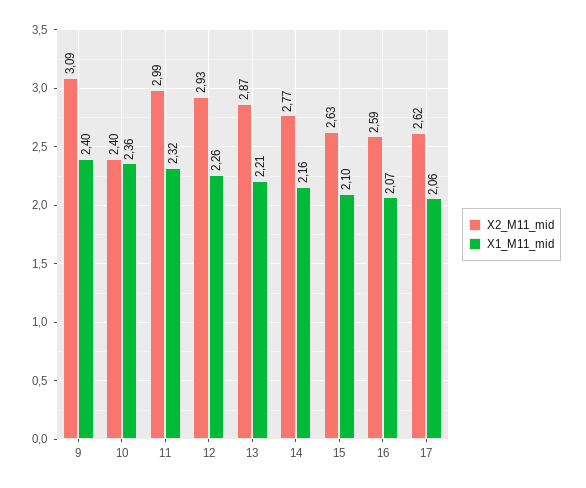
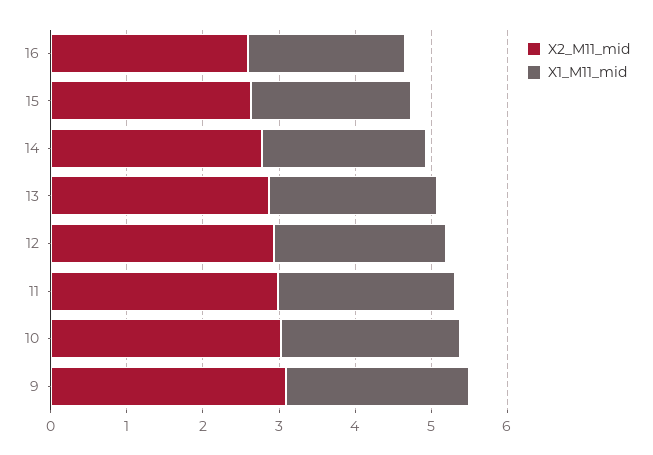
X2_M11_mid, 10: 2.4 -> 3
X2_M11_mid, 17: 2.62 -> none
X1_M11_mid, 17: 2.06 -> none

